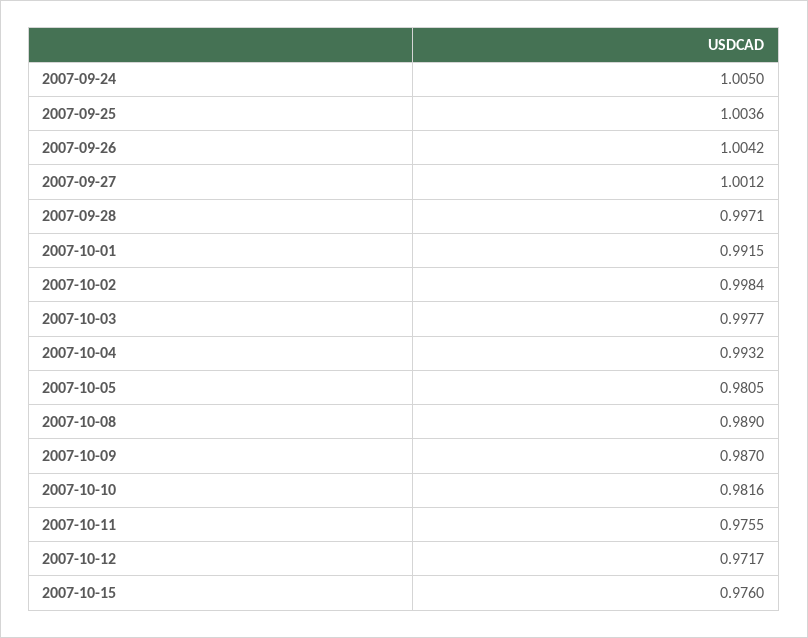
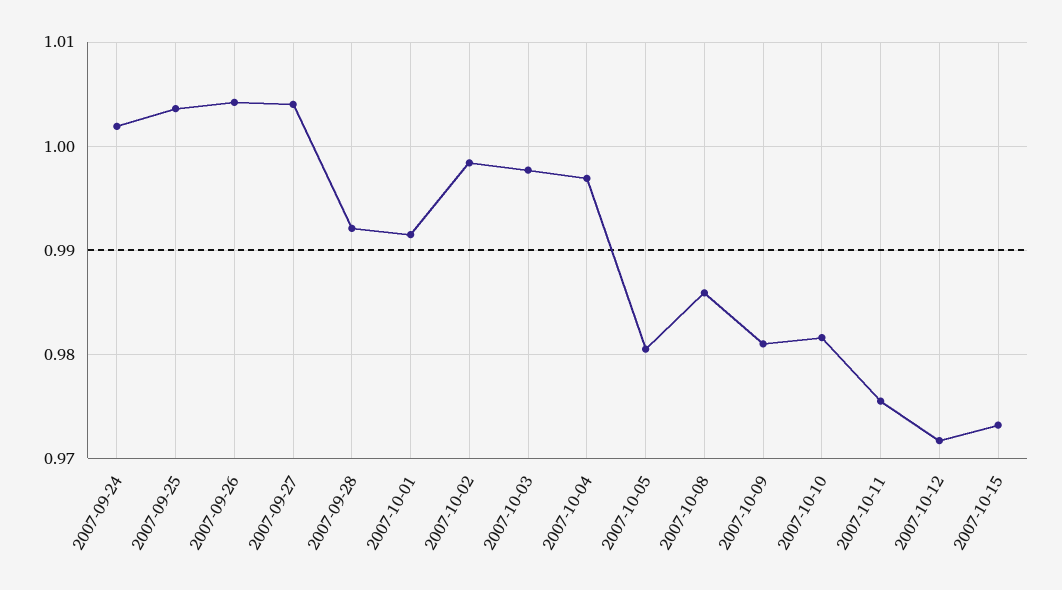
2007-09-24: 1.005 -> 1.002
2007-09-27: 1.0012 -> 1.004
2007-09-28: 0.9971 -> 0.992
2007-10-04: 0.9932 -> 0.997
2007-10-08: 0.989 -> 0.986
2007-10-09: 0.987 -> 0.981
2007-10-15: 0.976 -> 0.973

